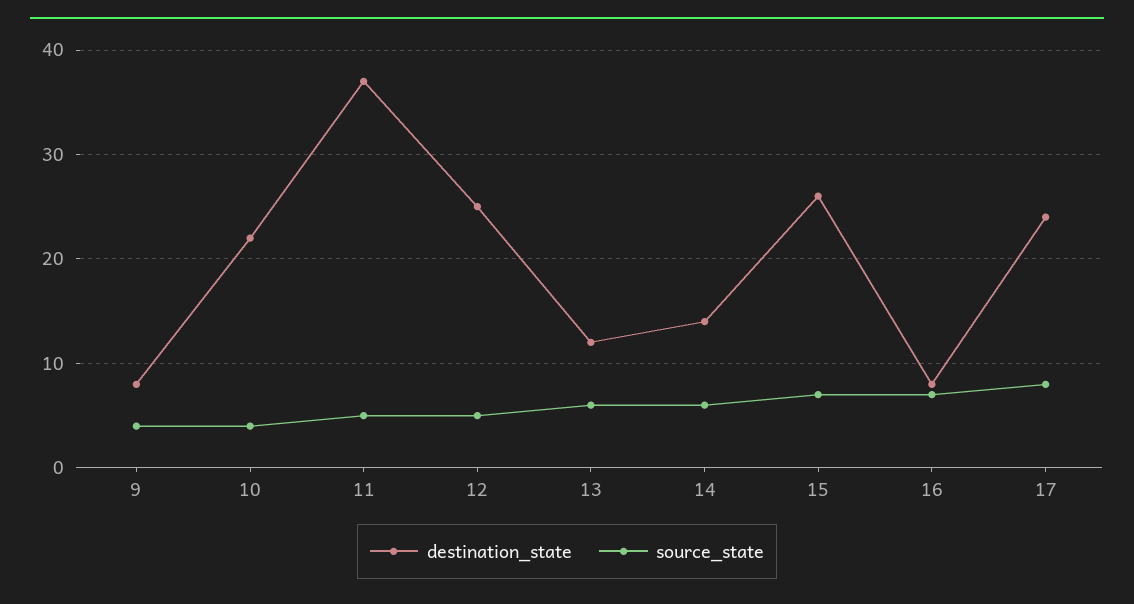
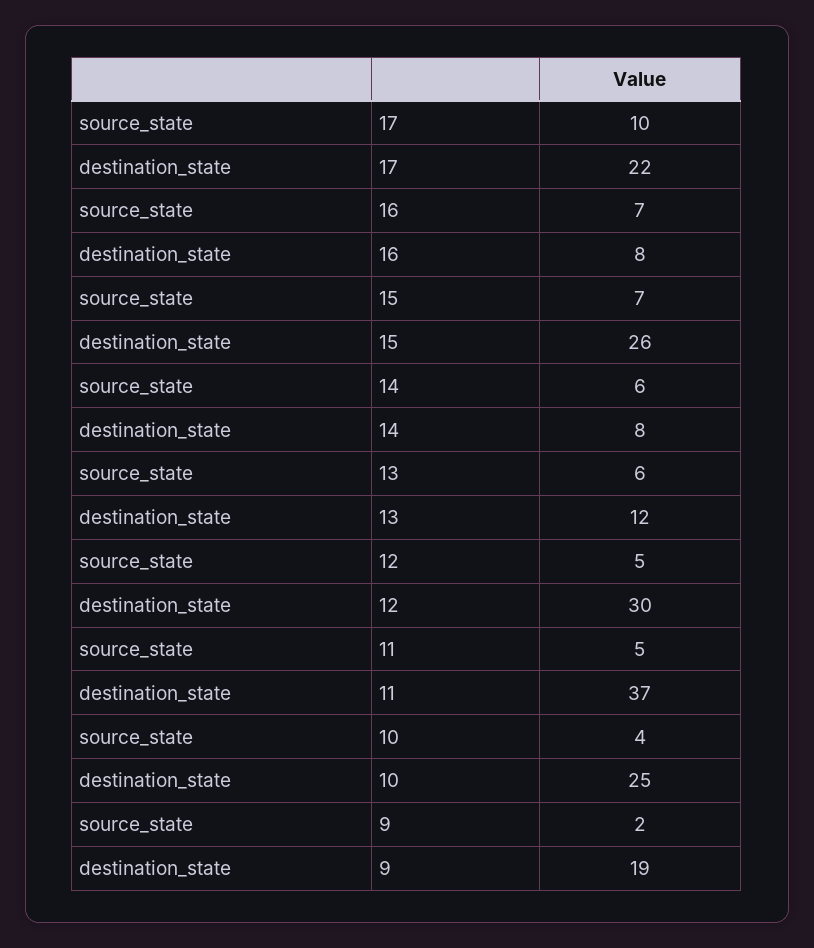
destination_state, 9: 8 -> 19
source_state, 9: 4 -> 2
destination_state, 10: 22 -> 25
destination_state, 12: 25 -> 30
destination_state, 14: 14 -> 8
destination_state, 17: 24 -> 22
source_state, 17: 8 -> 10

